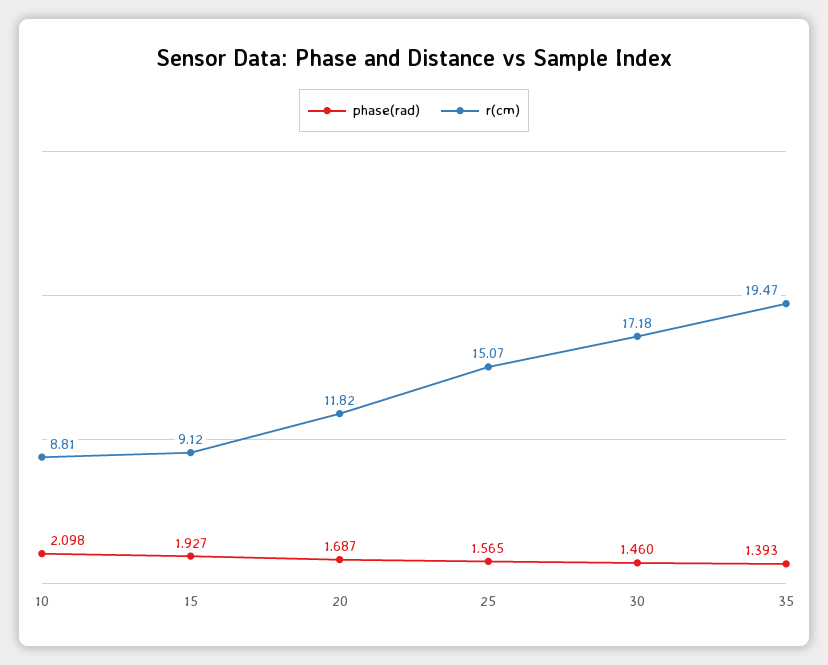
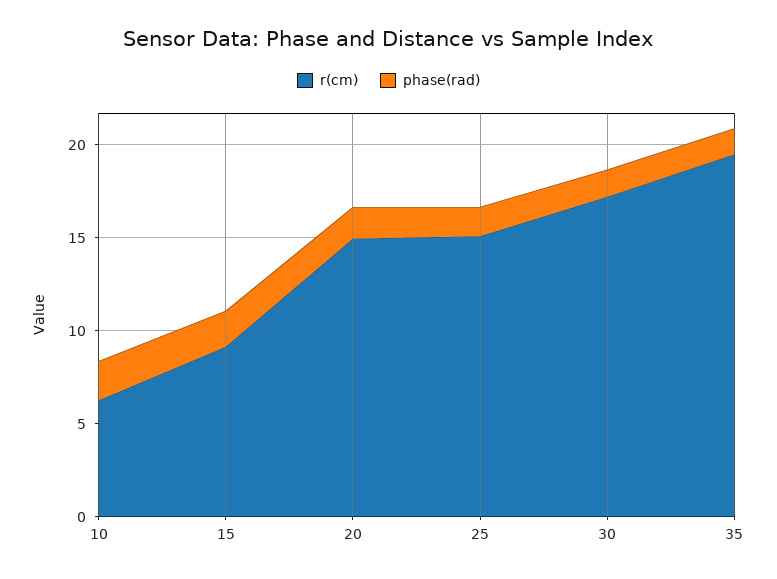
r(cm), 10: 8.81 -> 6
r(cm), 20: 11.82 -> 15

